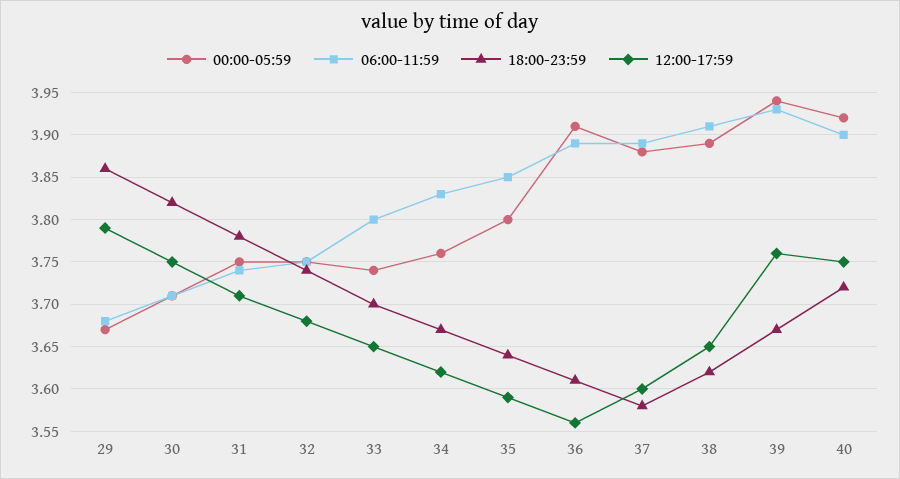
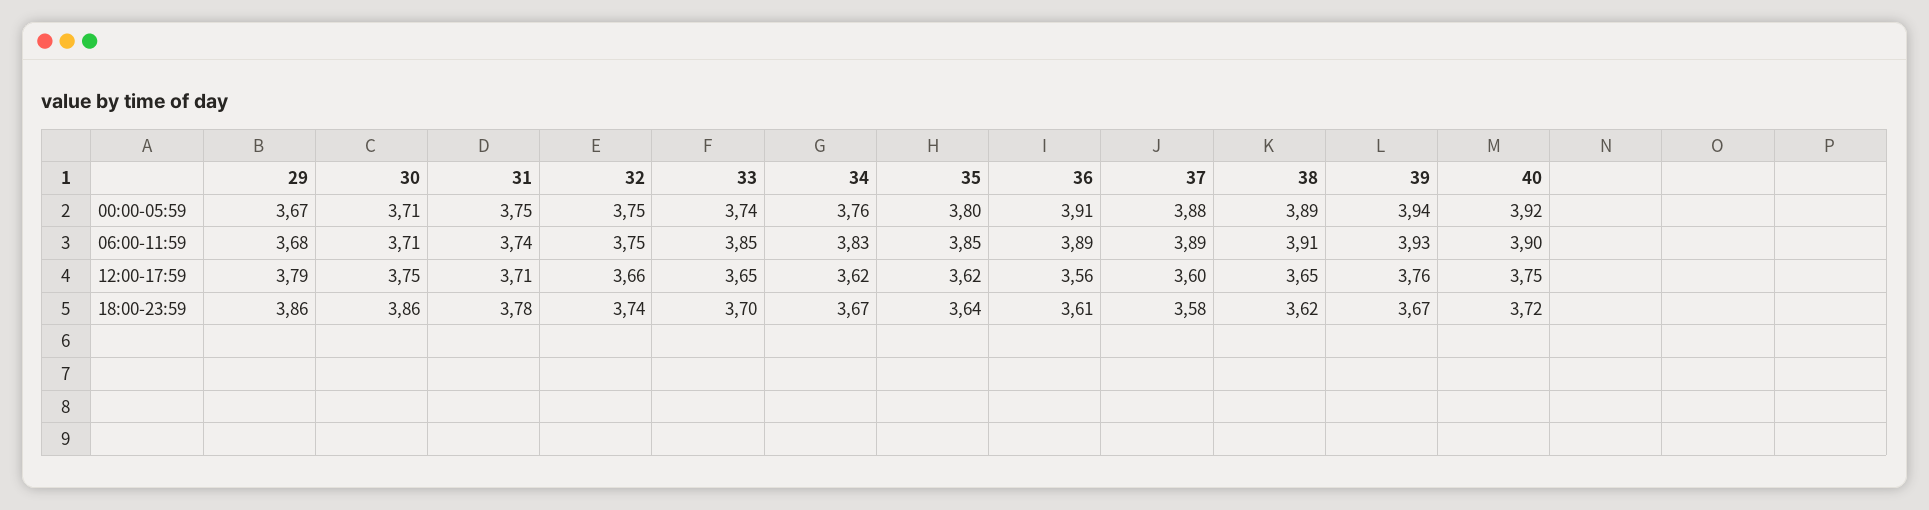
18:00-23:59, 30: 3.82 -> 3.86
12:00-17:59, 32: 3.68 -> 3.66
06:00-11:59, 33: 3.8 -> 3.85
12:00-17:59, 35: 3.59 -> 3.62

